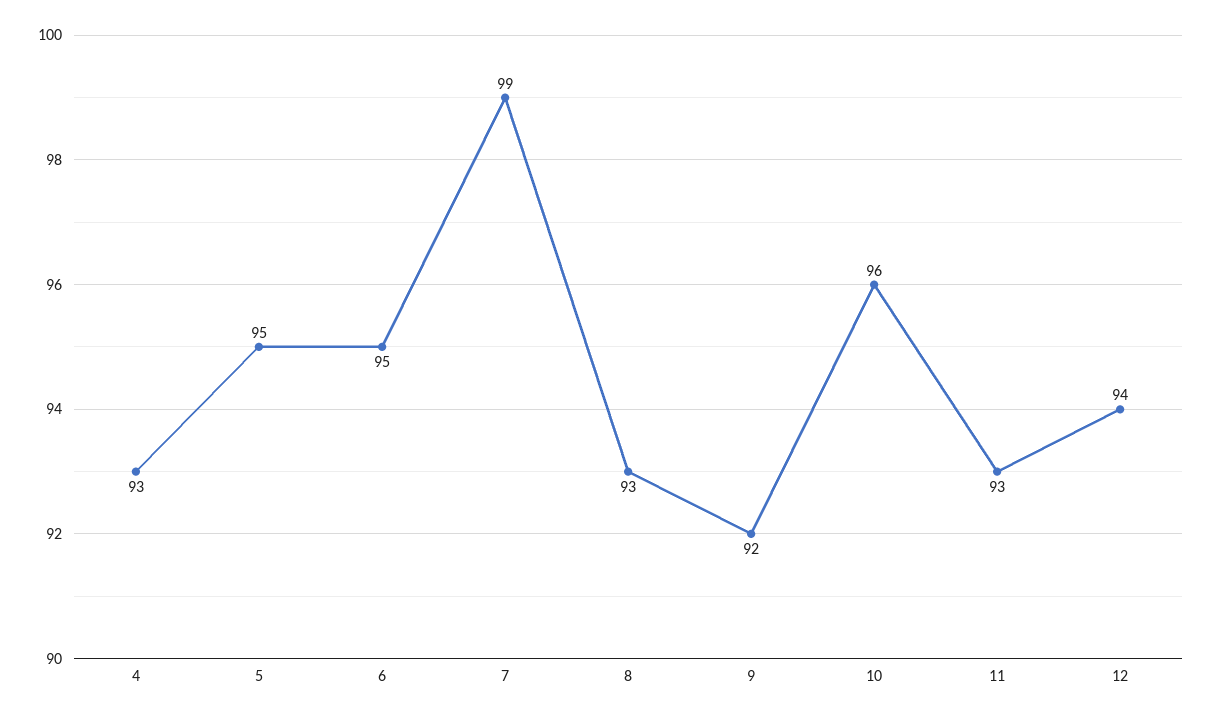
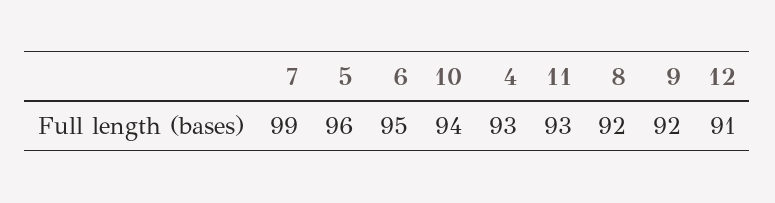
5: 95 -> 96
8: 93 -> 92
10: 96 -> 94
12: 94 -> 91

